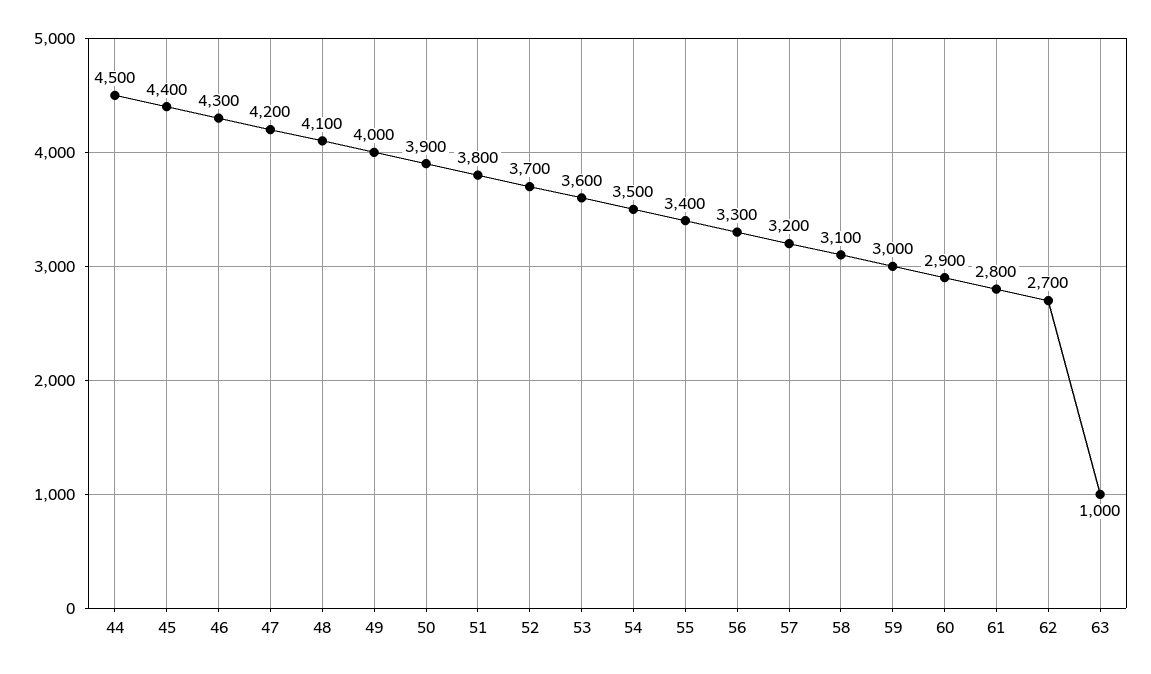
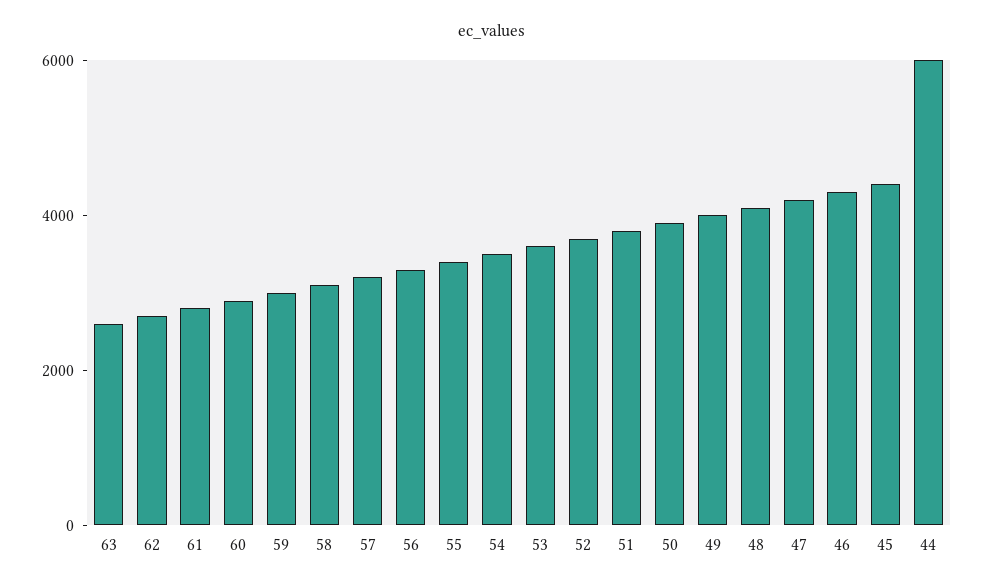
44: 4500 -> 6000
63: 1000 -> 2500

